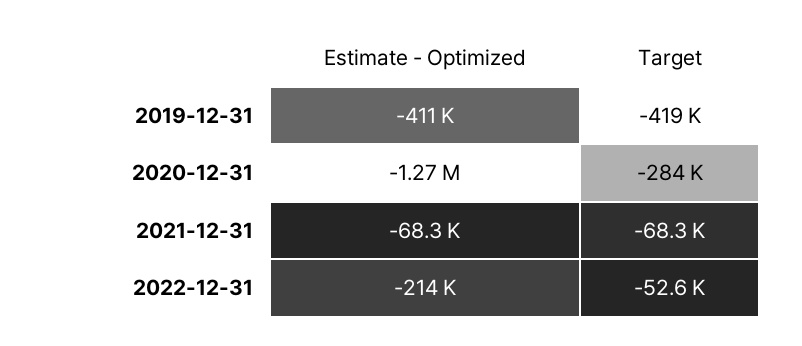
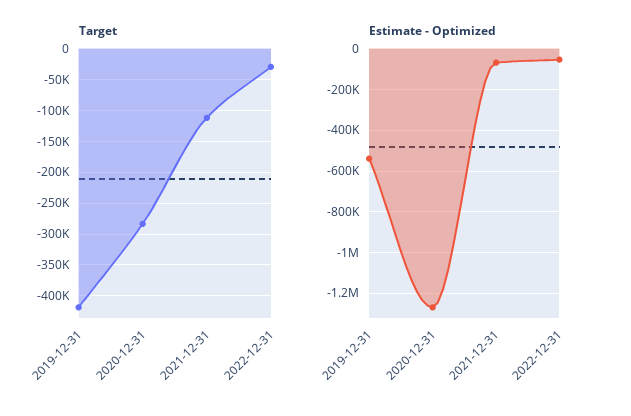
Estimate - Optimized, 2019-12-31: -411000 -> -550000
Target, 2021-12-31: -68300 -> -110000
Estimate - Optimized, 2022-12-31: -214000 -> -50000
Target, 2022-12-31: -52600 -> -30000

